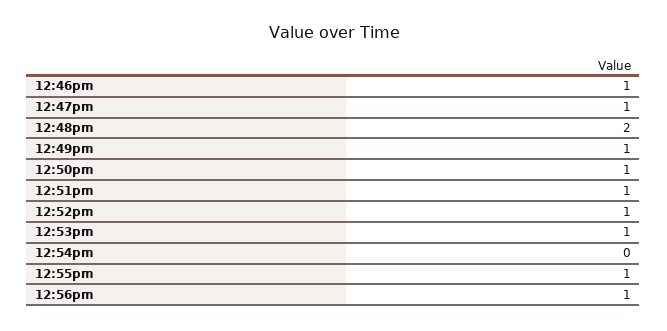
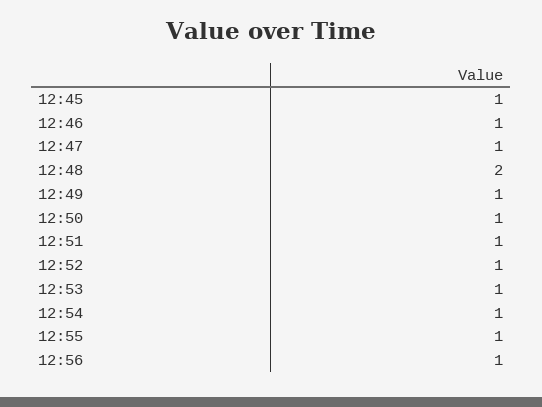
12:54pm: 0 -> 1
12:45: none -> 1

